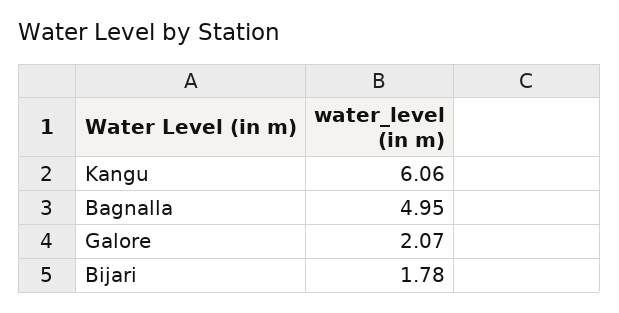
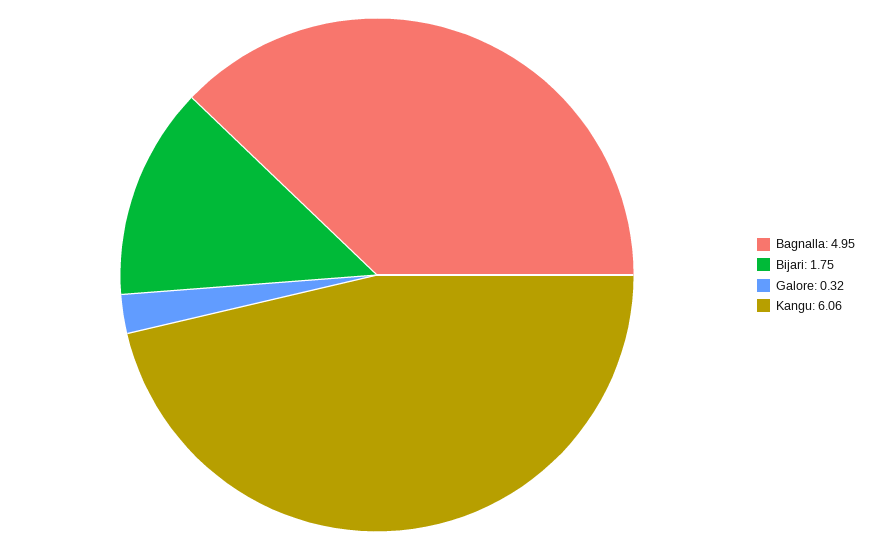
Galore: 2.07 -> 0.32
Bijari: 1.78 -> 1.75

